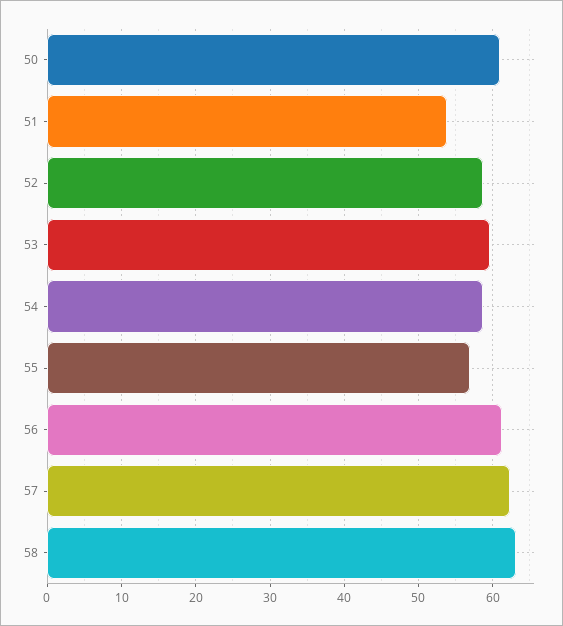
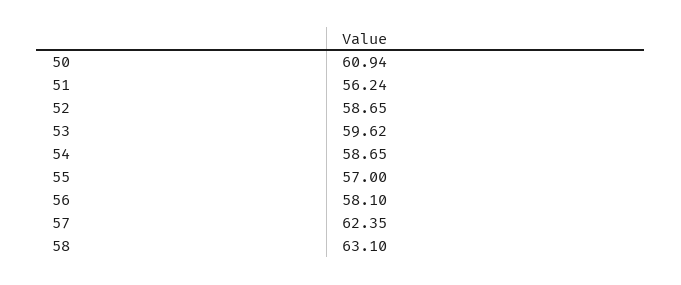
51: 54 -> 56.24
56: 61 -> 58.1

